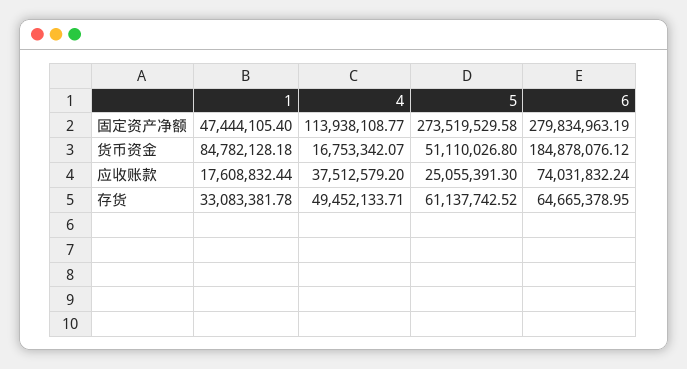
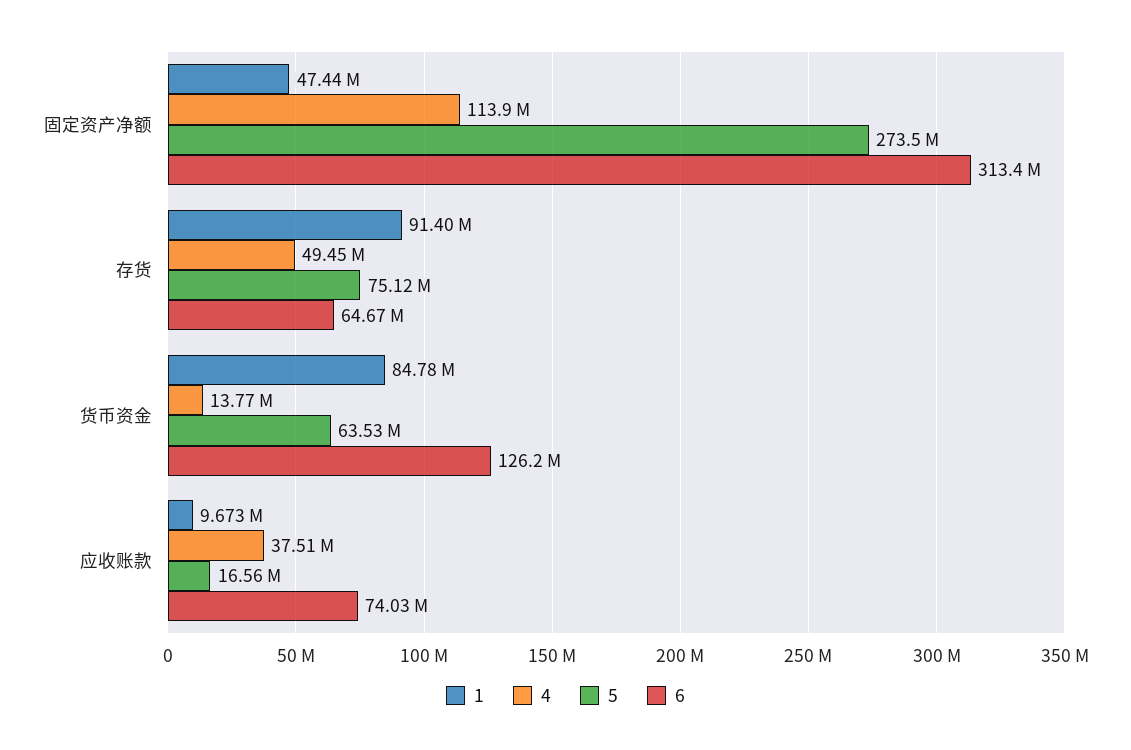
6, 固定资产净额: 279834963.19 -> 313400000
4, 货币资金: 16753342.07 -> 13770000
5, 货币资金: 51110026.8 -> 63530000
6, 货币资金: 184878076.12 -> 126200000
1, 应收账款: 17608832.44 -> 9673000
5, 应收账款: 25055391.3 -> 16560000
1, 存货: 33083381.78 -> 91400000
5, 存货: 61137742.52 -> 75120000

